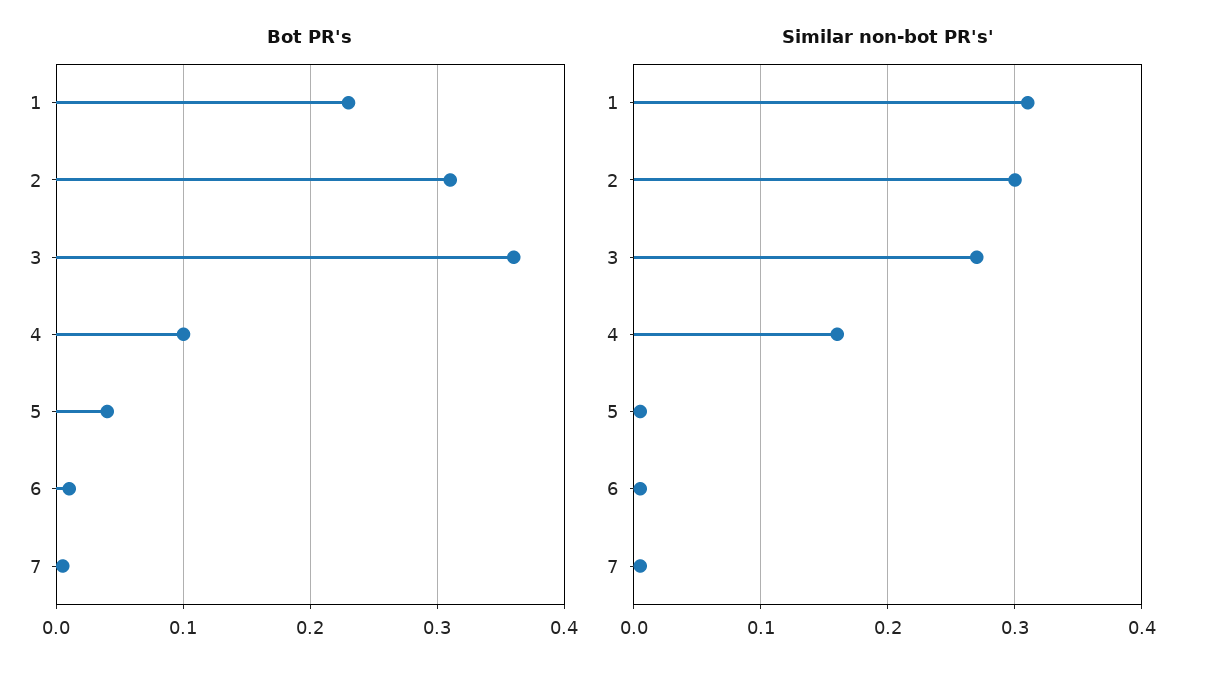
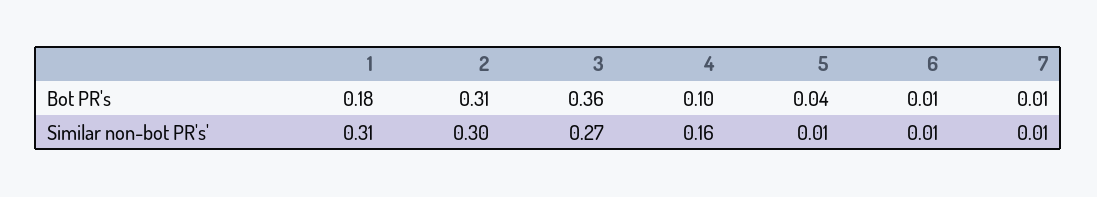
Bot PR's, 1: 0.23 -> 0.18

